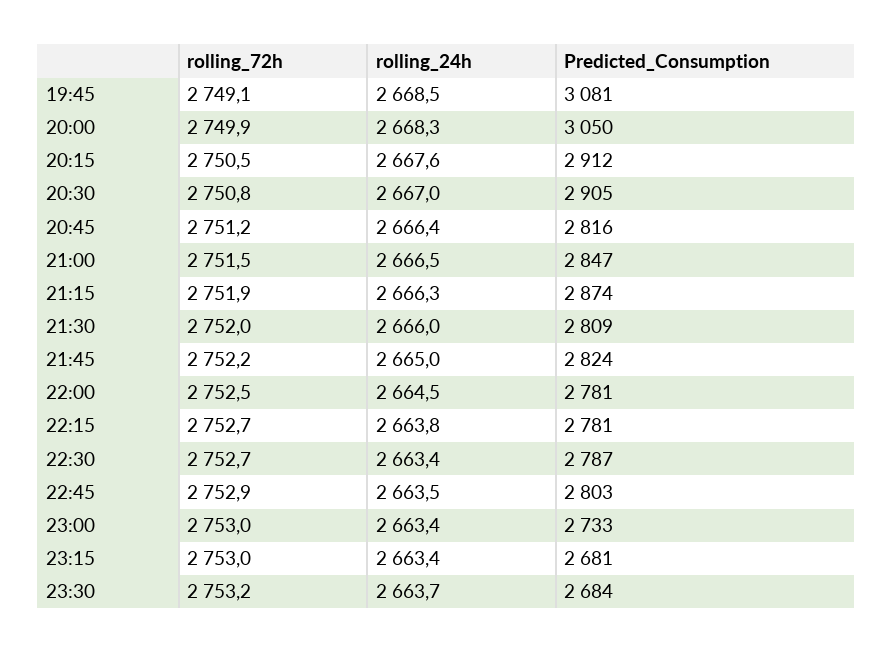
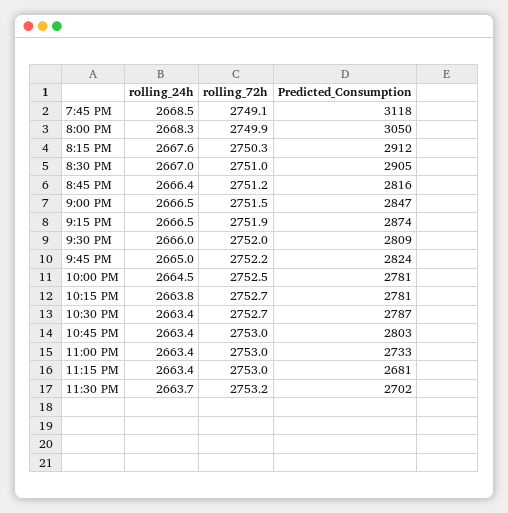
Predicted_Consumption, 19:45: 3081 -> 3118
rolling_72h, 20:15: 2750.5 -> 2750.3
rolling_72h, 20:30: 2750.8 -> 2751
rolling_24h, 21:15: 2666.3 -> 2666.5
rolling_72h, 22:45: 2752.9 -> 2753
rolling_24h, 22:45: 2663.5 -> 2663.4
Predicted_Consumption, 23:30: 2684 -> 2702

